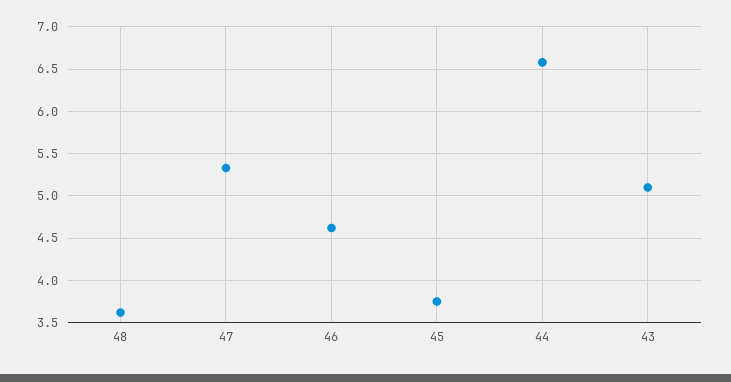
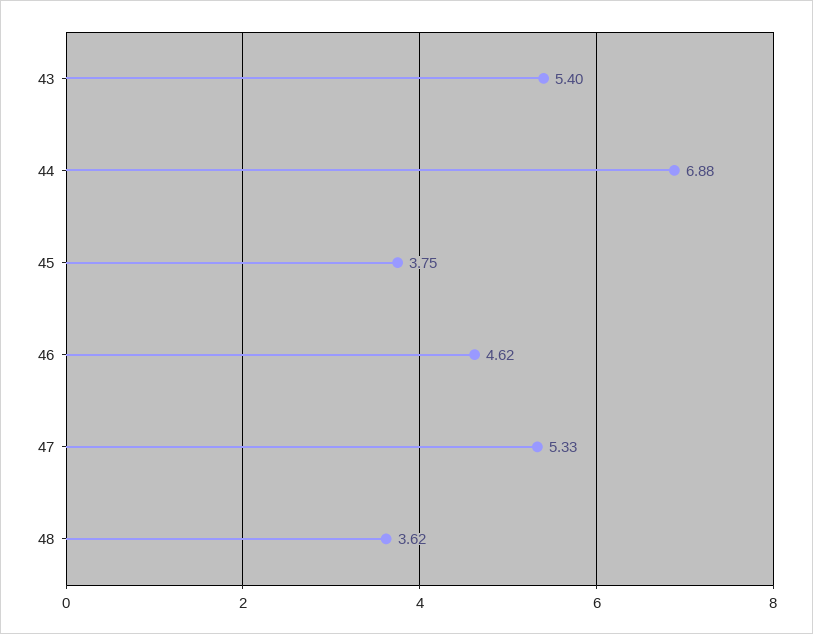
44: 6.6 -> 6.88
43: 5.1 -> 5.4

